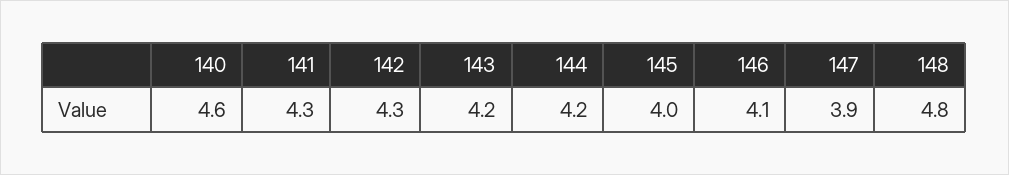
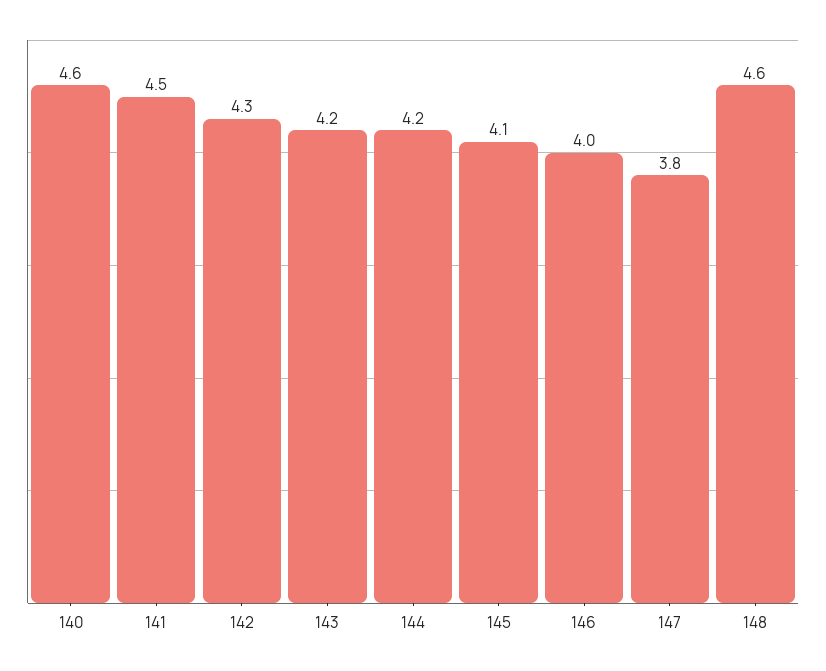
141: 4.3 -> 4.5
145: 4 -> 4.1
146: 4.1 -> 4
147: 3.9 -> 3.8
148: 4.8 -> 4.6

